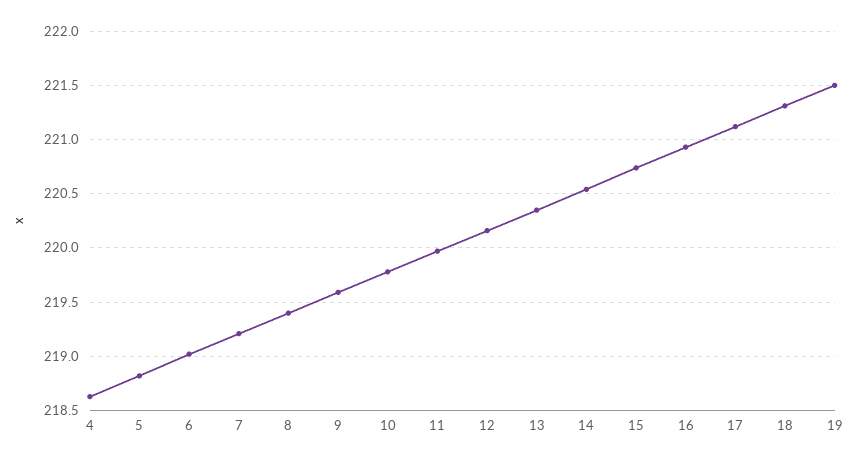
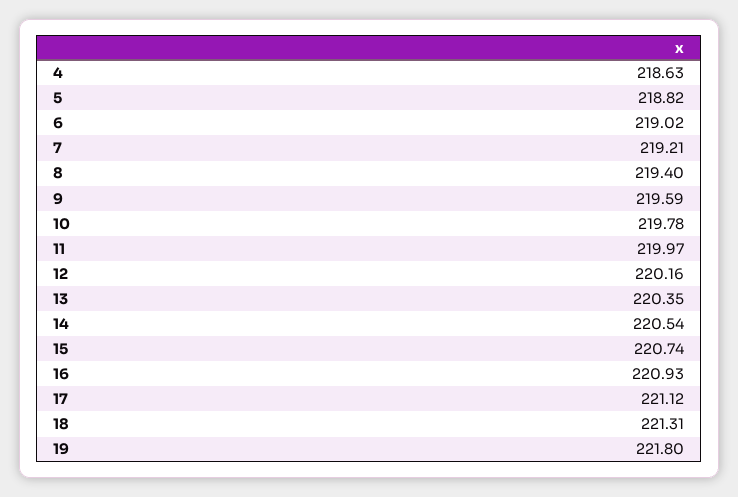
19: 221.5 -> 221.8

